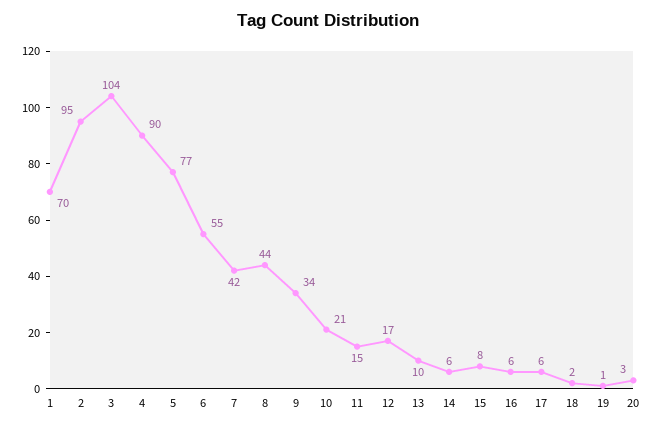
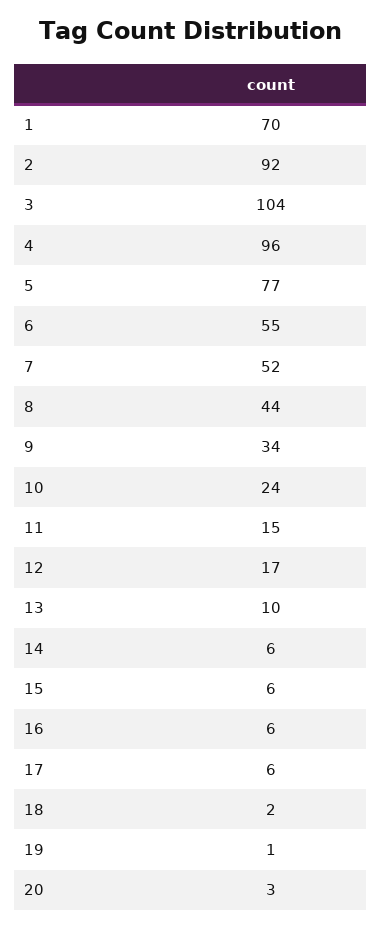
2: 95 -> 92
4: 90 -> 96
7: 42 -> 52
10: 21 -> 24
15: 8 -> 6

